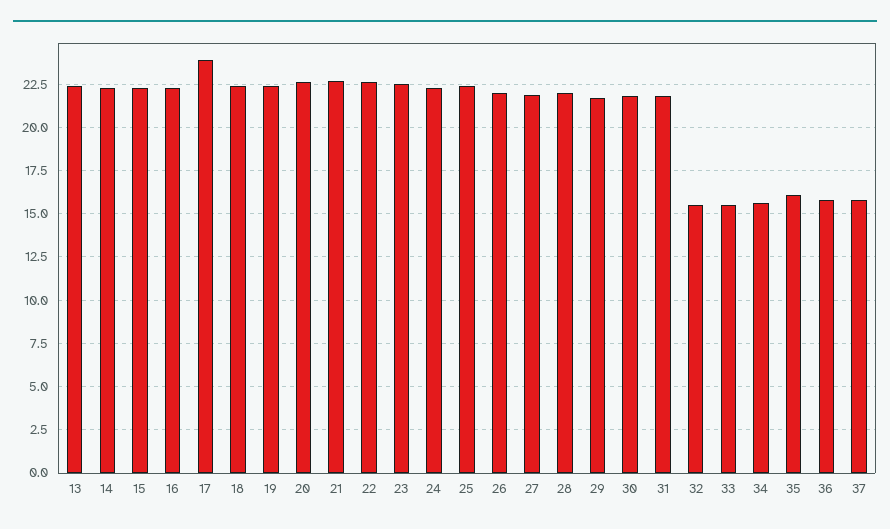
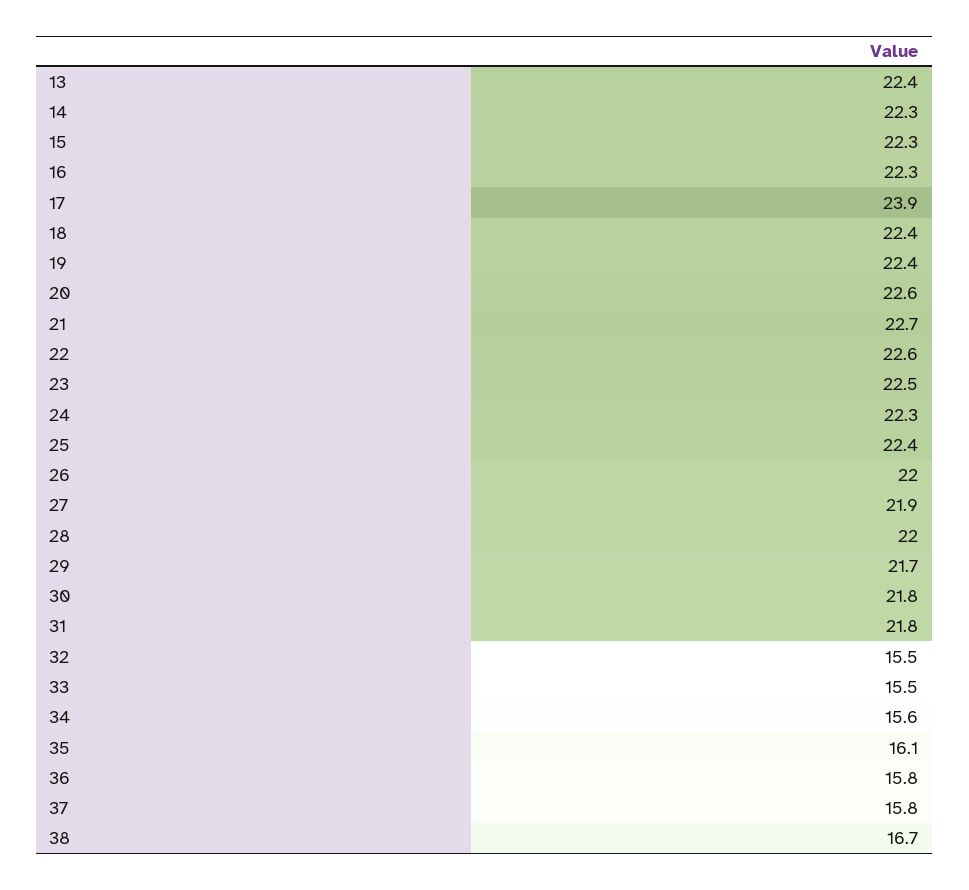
38: none -> 16.7

